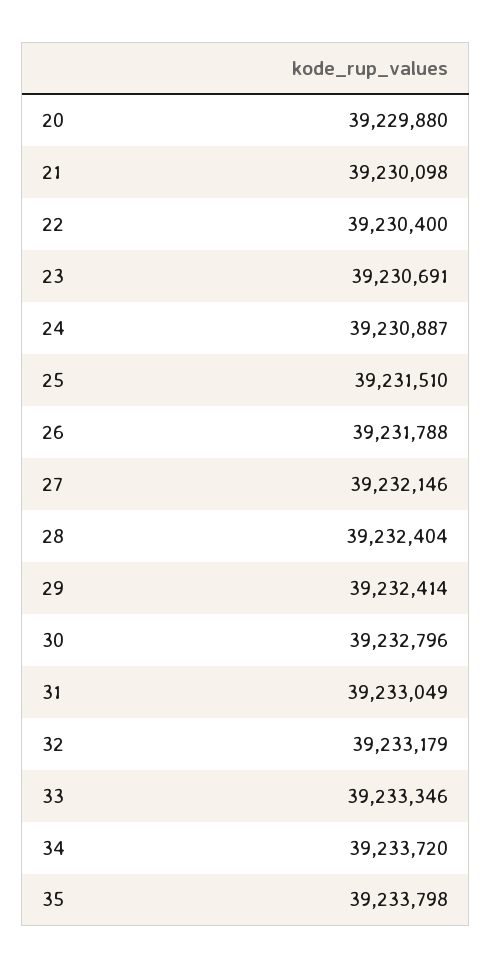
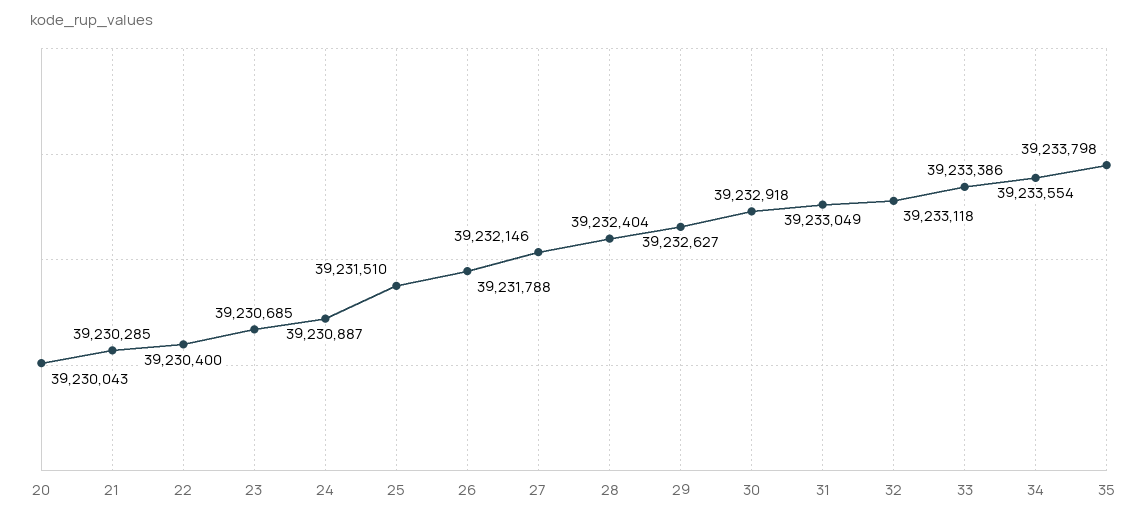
20: 39229880 -> 39230043
21: 39230098 -> 39230285
23: 39230691 -> 39230685
29: 39232414 -> 39232627
30: 39232796 -> 39232918
32: 39233179 -> 39233118
33: 39233346 -> 39233386
34: 39233720 -> 39233554

